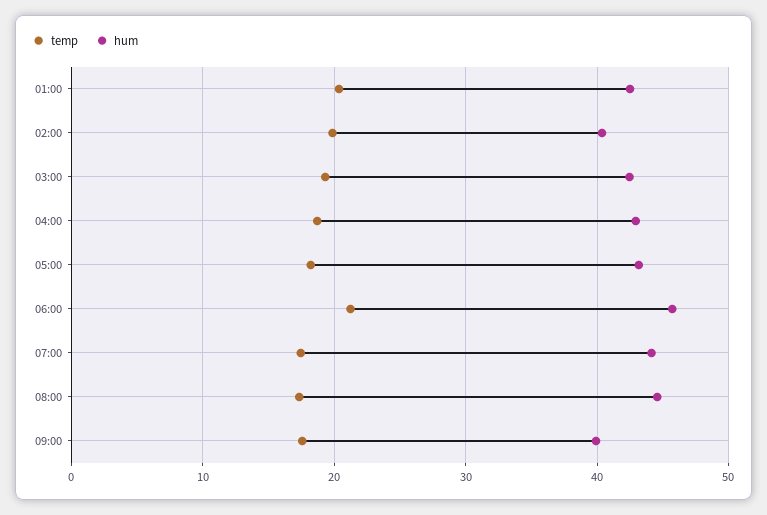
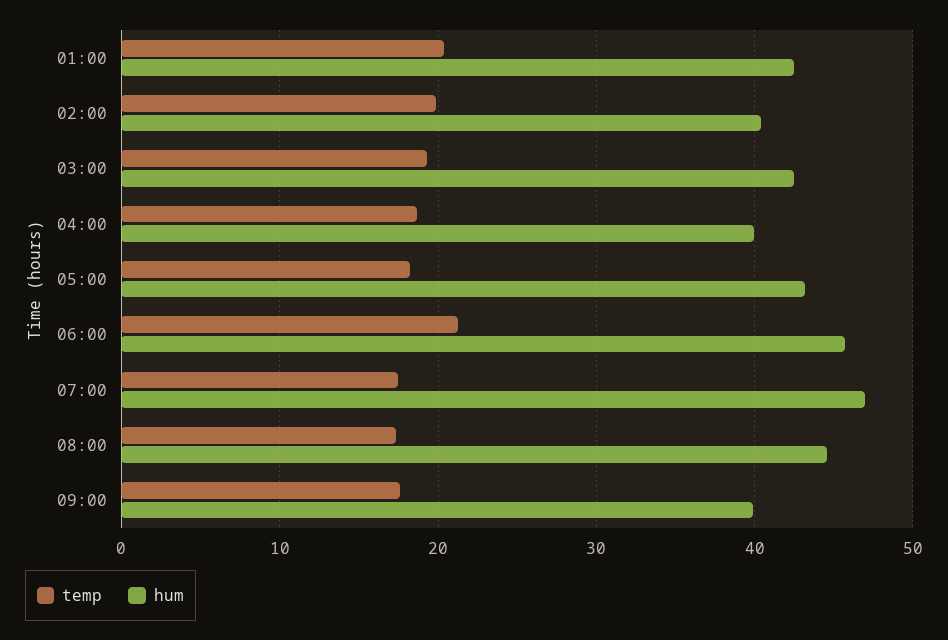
hum, 04:00: 43 -> 40
hum, 07:00: 44 -> 47

